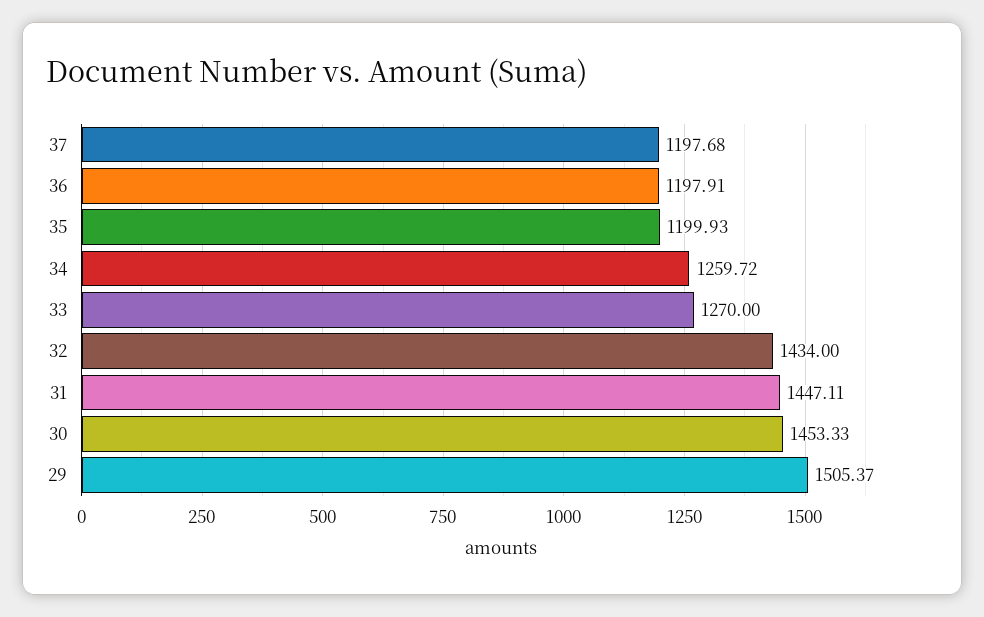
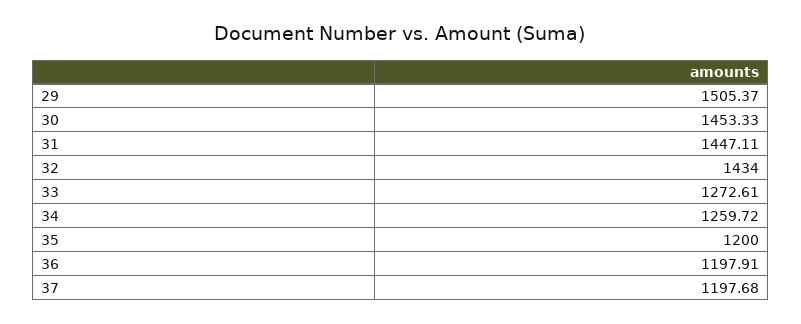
35: 1199.93 -> 1200
33: 1270 -> 1272.61

